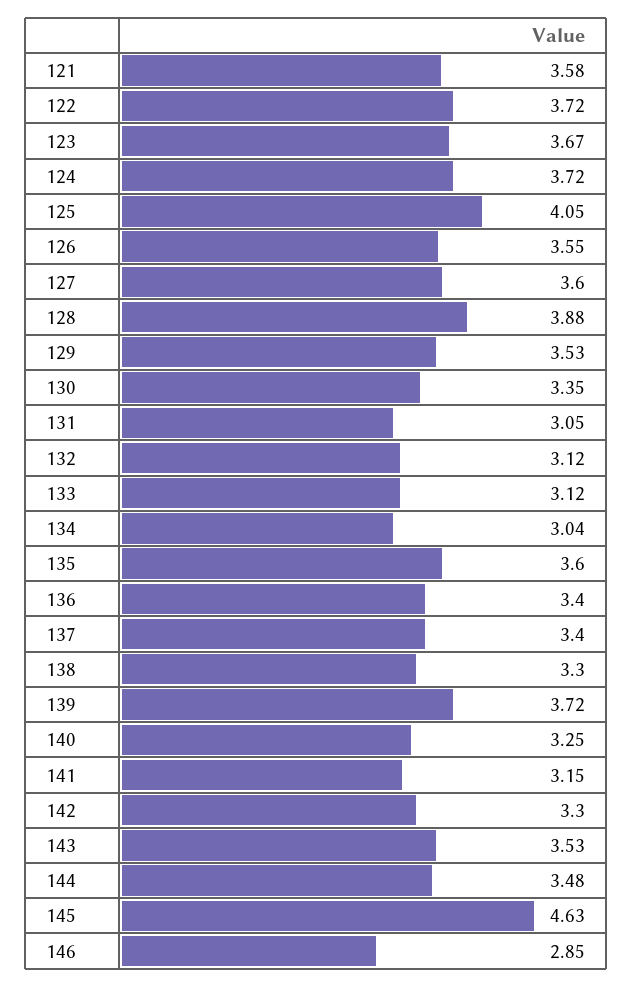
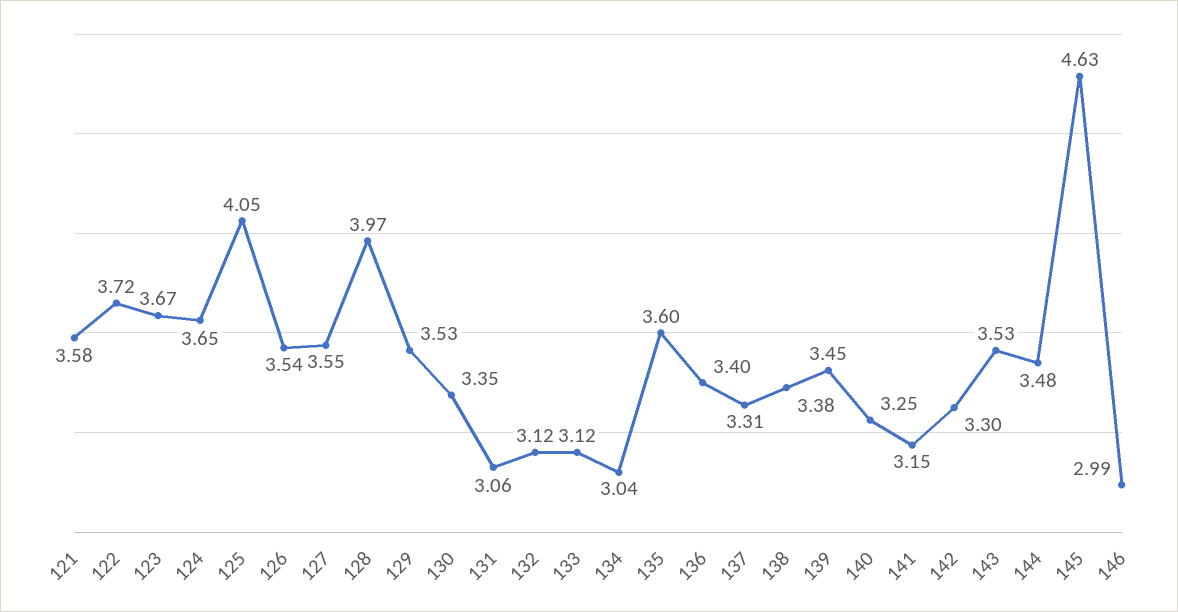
124: 3.72 -> 3.65
126: 3.55 -> 3.54
127: 3.6 -> 3.55
128: 3.88 -> 3.97
131: 3.05 -> 3.06
137: 3.4 -> 3.31
138: 3.3 -> 3.38
139: 3.72 -> 3.45
146: 2.85 -> 2.99

